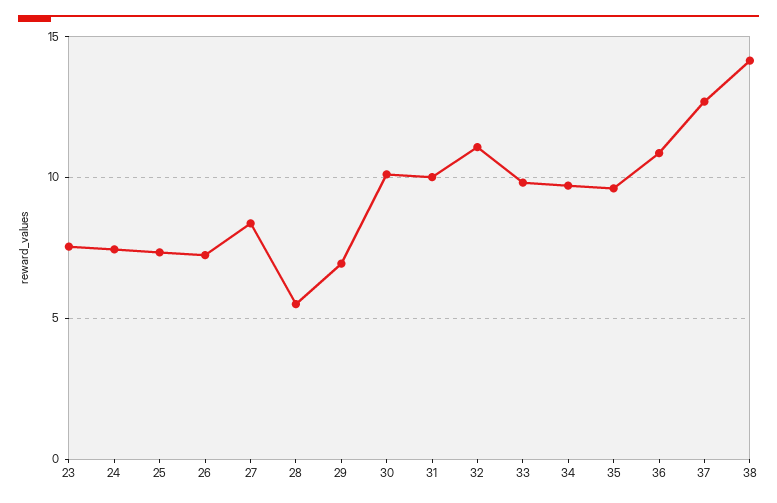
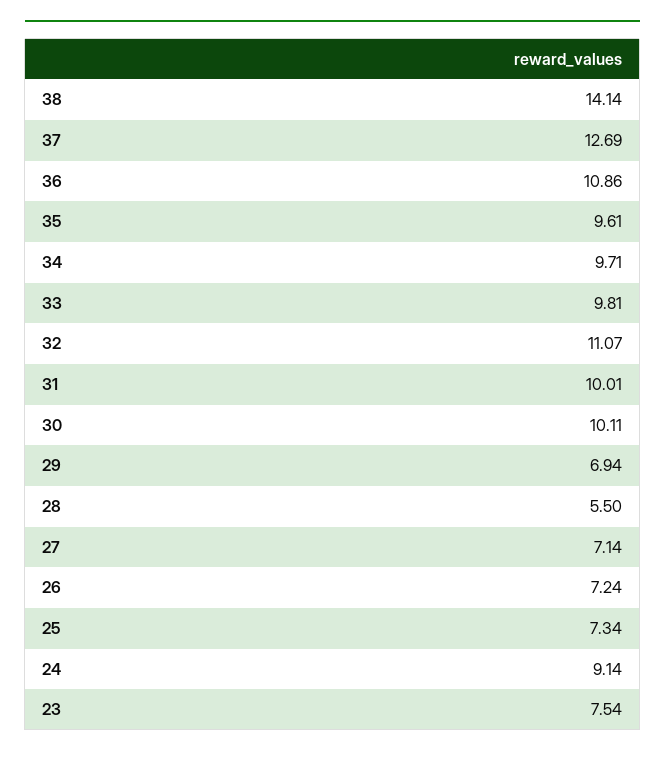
24: 7.5 -> 9.14
27: 8.5 -> 7.14

